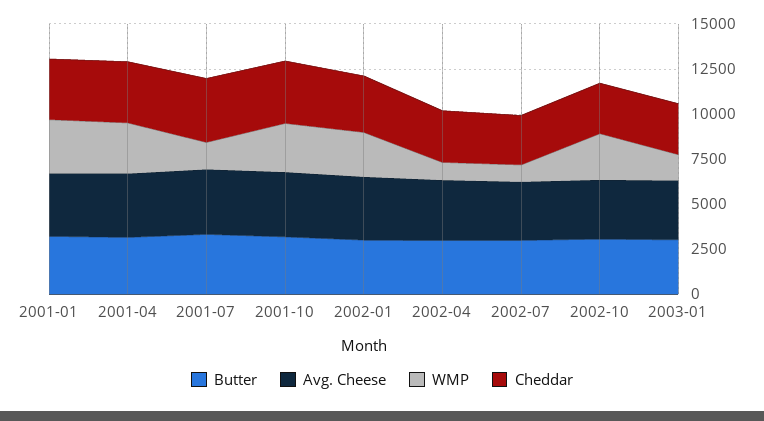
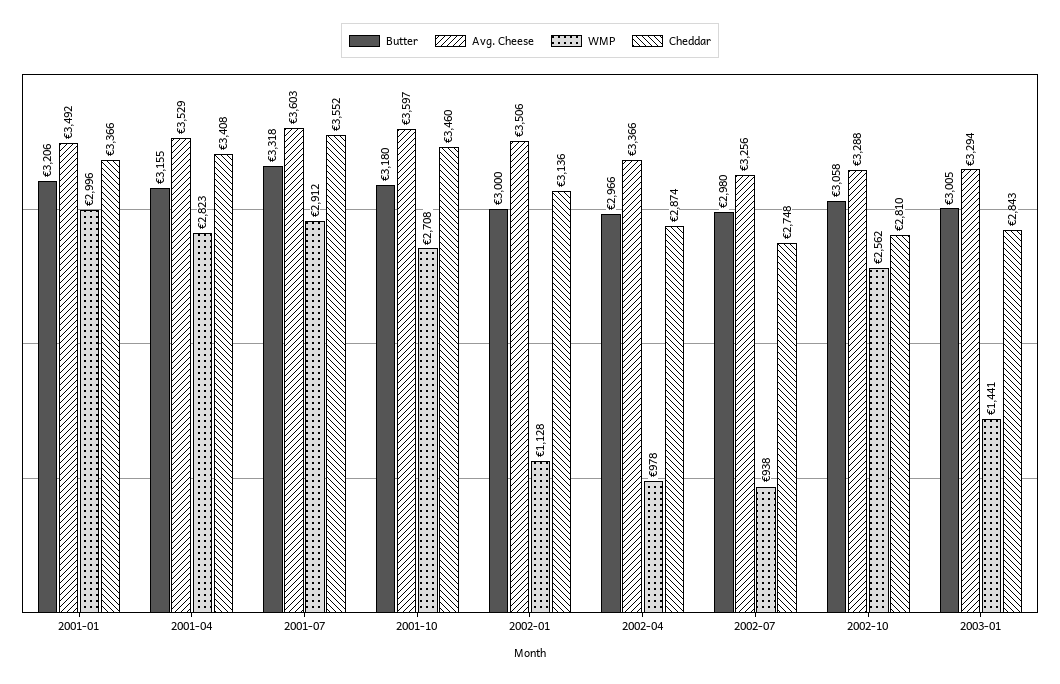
WMP, 2001-07: 1500 -> 2912
WMP, 2002-01: 2500 -> 1128

